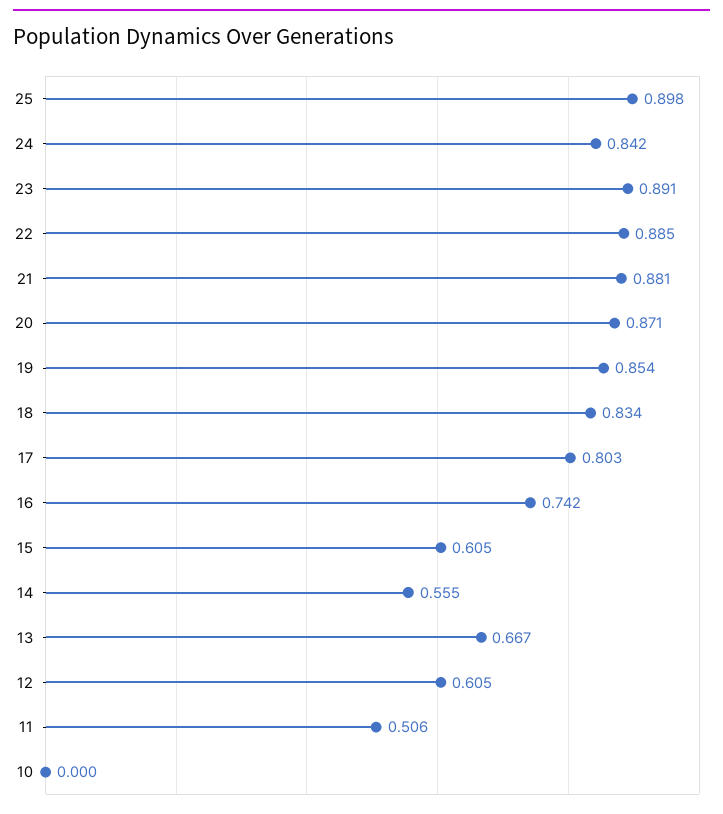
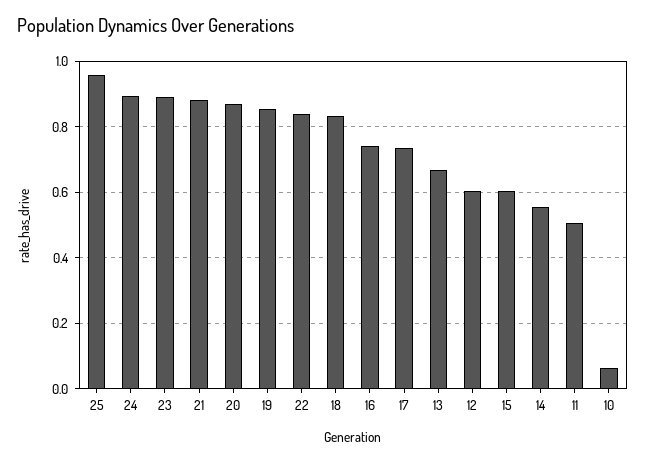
25: 0.898 -> 0.96
24: 0.842 -> 0.9
22: 0.885 -> 0.84
17: 0.803 -> 0.74
10: 0 -> 0.06

